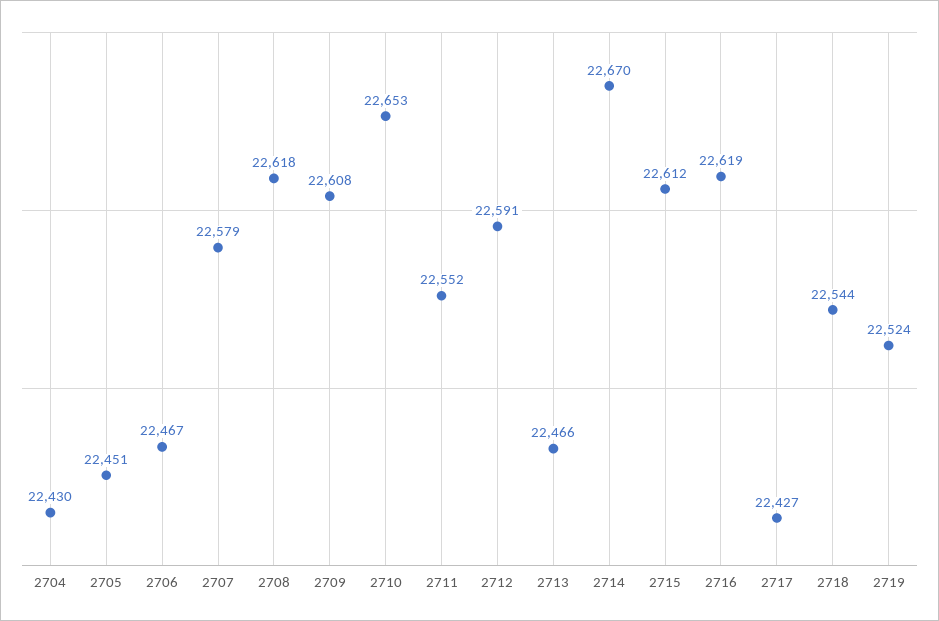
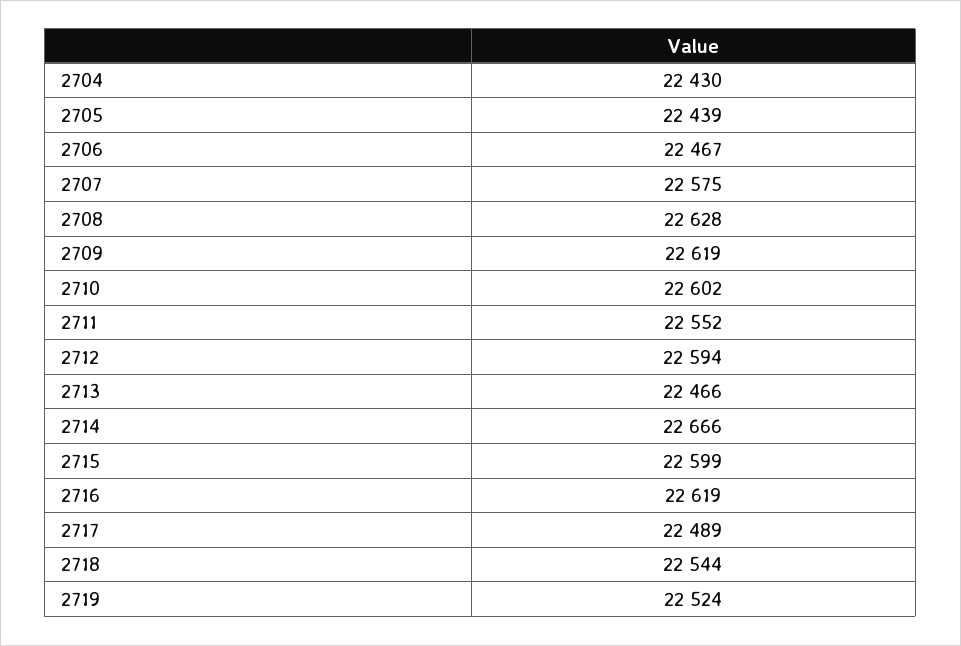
2705: 22451 -> 22439
2707: 22579 -> 22575
2708: 22618 -> 22628
2709: 22608 -> 22619
2710: 22653 -> 22602
2712: 22591 -> 22594
2714: 22670 -> 22666
2715: 22612 -> 22599
2717: 22427 -> 22489

